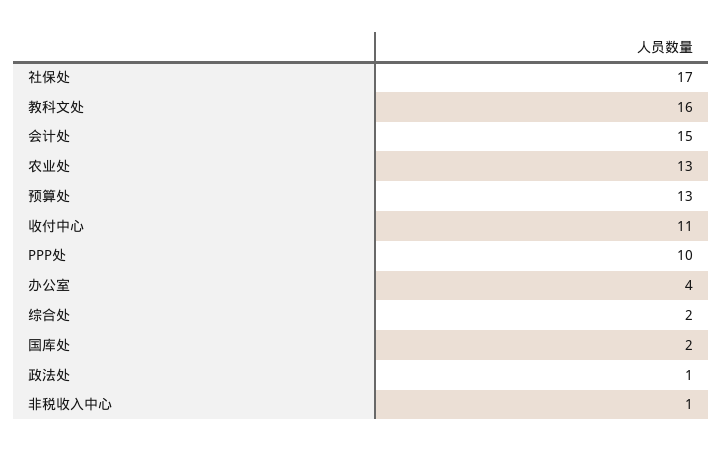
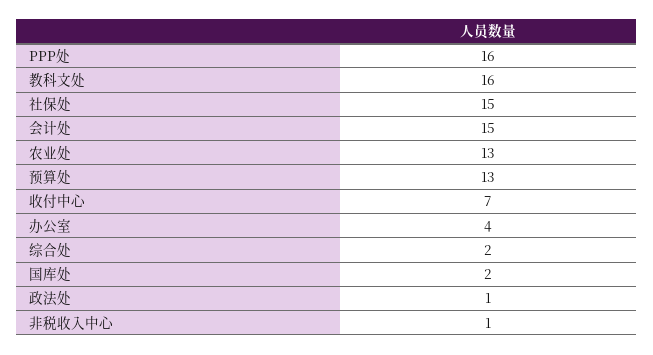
社保处: 17 -> 15
收付中心: 11 -> 7
PPP处: 10 -> 16

